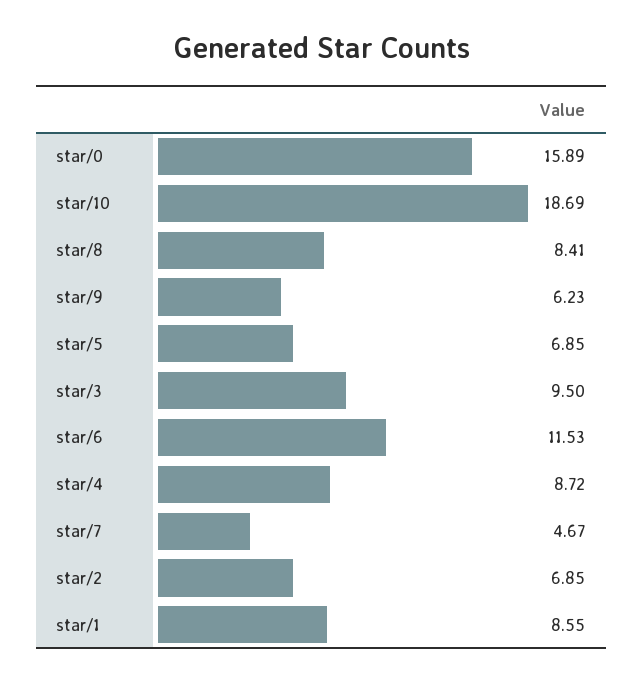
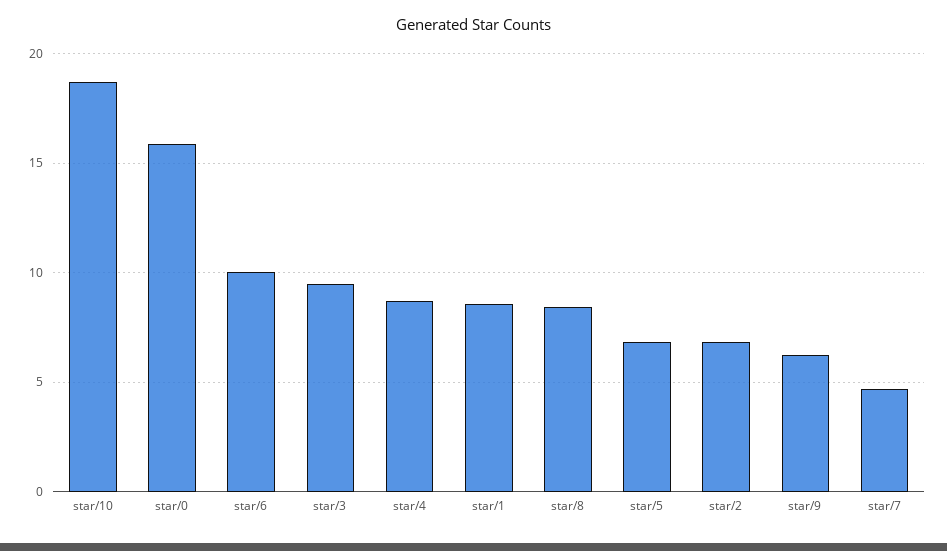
star/6: 11.53 -> 10

